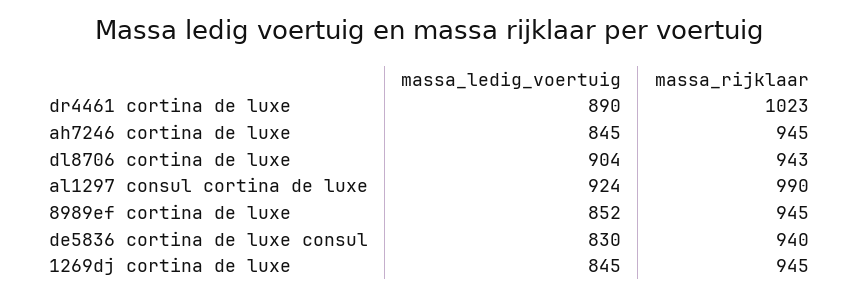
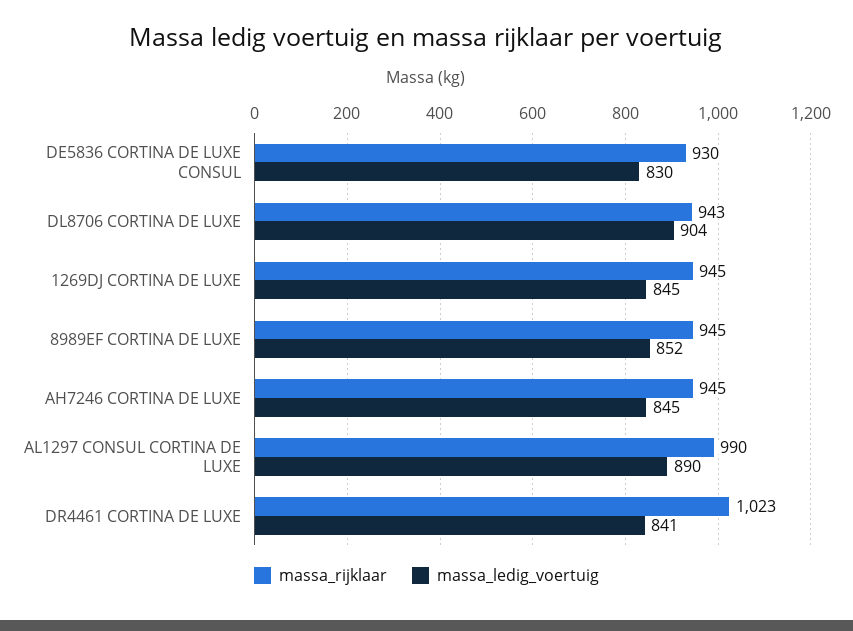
massa_ledig_voertuig, dr4461 cortina de luxe: 890 -> 841
massa_ledig_voertuig, al1297 consul cortina de luxe: 924 -> 890
massa_rijklaar, de5836 cortina de luxe consul: 940 -> 930

